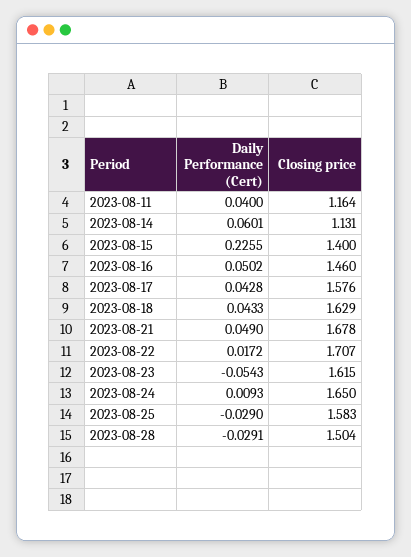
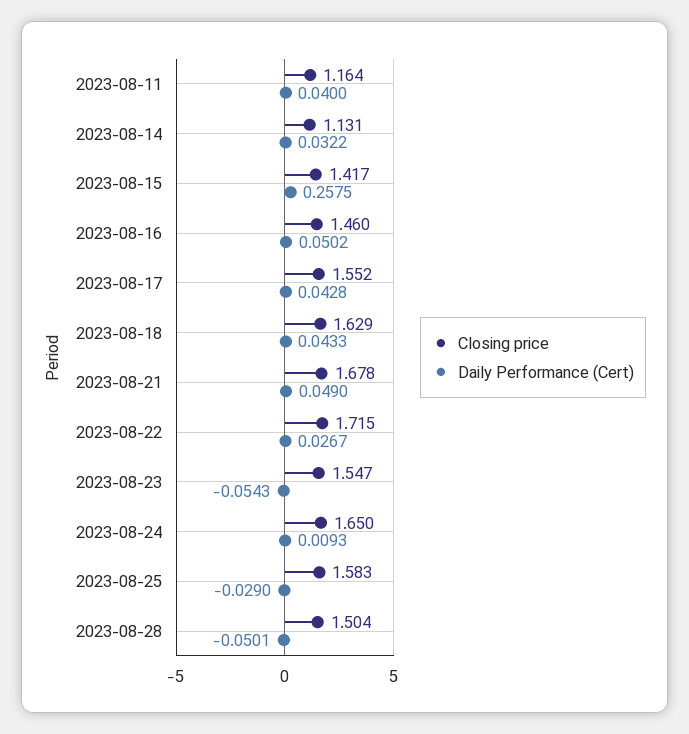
Daily Performance (Cert), 2023-08-14: 0.0601 -> 0.0322
Daily Performance (Cert), 2023-08-15: 0.2255 -> 0.2575
Closing price, 2023-08-15: 1.4 -> 1.417
Closing price, 2023-08-17: 1.576 -> 1.552
Daily Performance (Cert), 2023-08-22: 0.0172 -> 0.0267
Closing price, 2023-08-22: 1.707 -> 1.715
Closing price, 2023-08-23: 1.615 -> 1.547
Daily Performance (Cert), 2023-08-28: -0.0291 -> -0.0501

